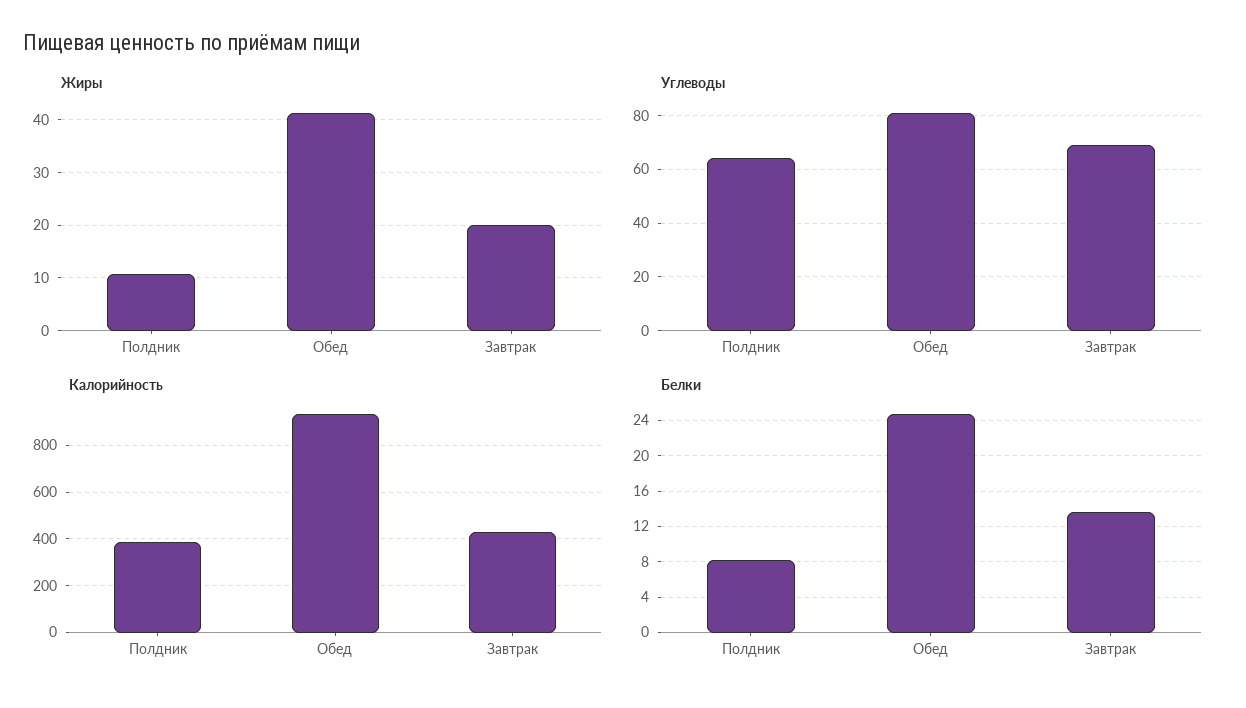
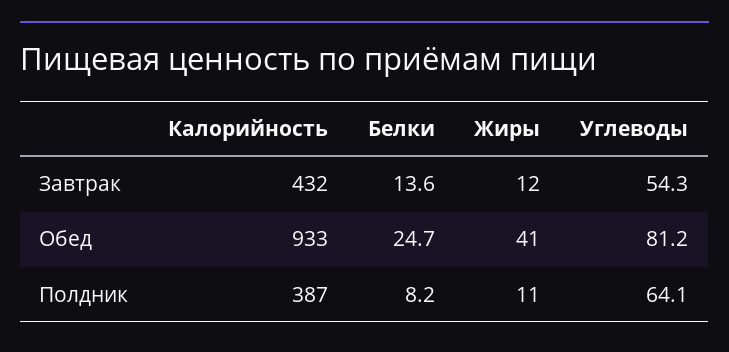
Жиры, Завтрак: 20 -> 12
Углеводы, Завтрак: 70 -> 54.3

